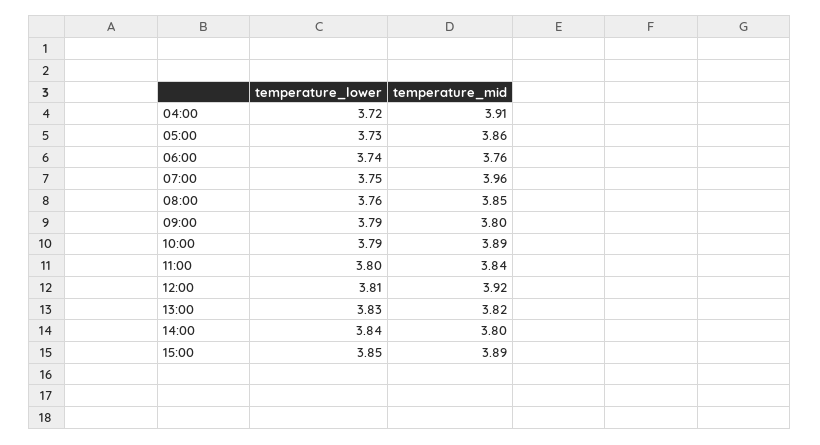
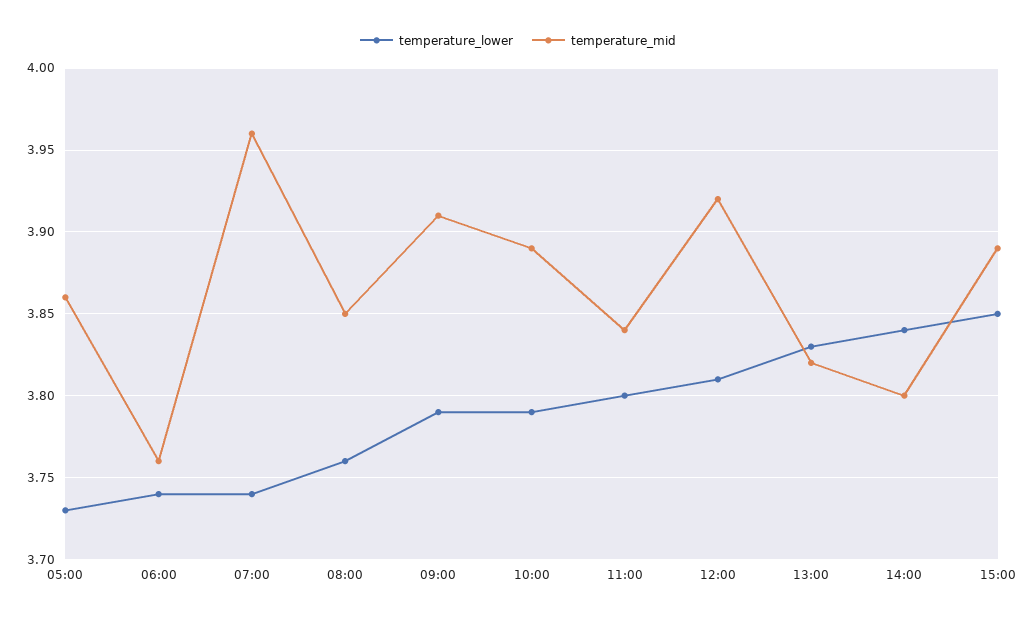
temperature_lower, 04:00: 3.72 -> none
temperature_mid, 04:00: 3.91 -> none
temperature_lower, 07:00: 3.75 -> 3.74
temperature_mid, 09:00: 3.8 -> 3.91

